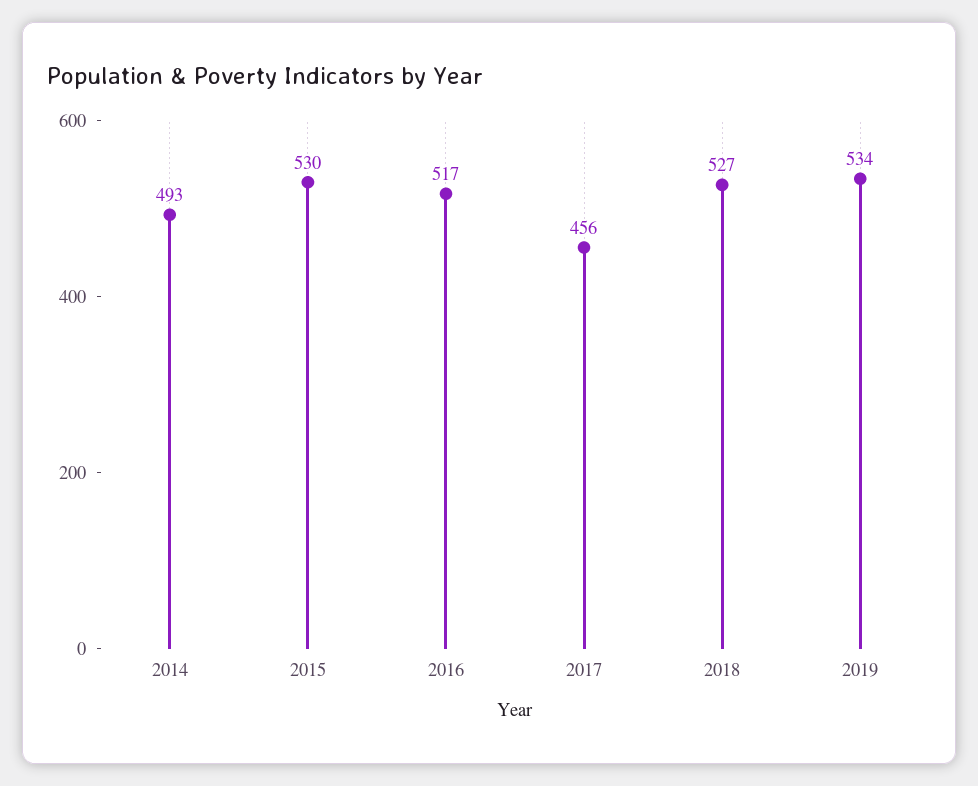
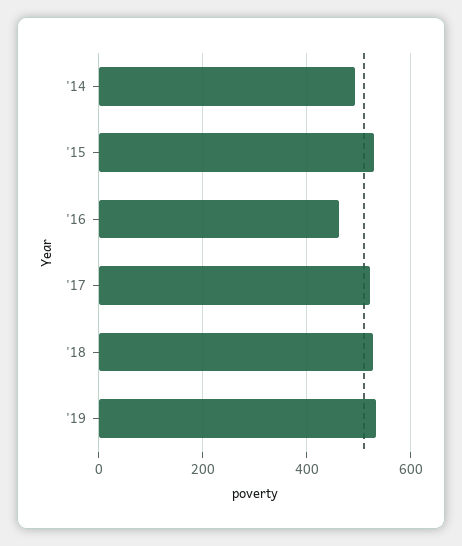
2016: 517 -> 460
2017: 456 -> 520

